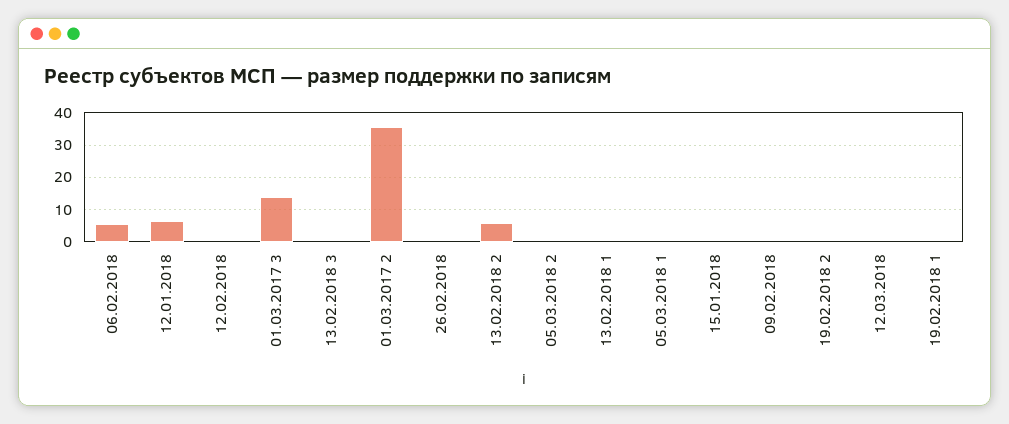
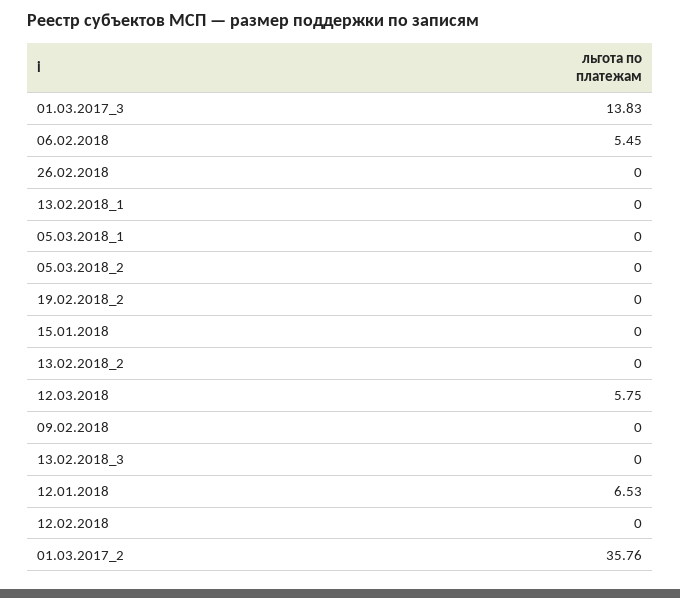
13.02.2018 2: 6 -> 0
12.03.2018: 0 -> 5.75
19.02.2018 1: 0 -> none

